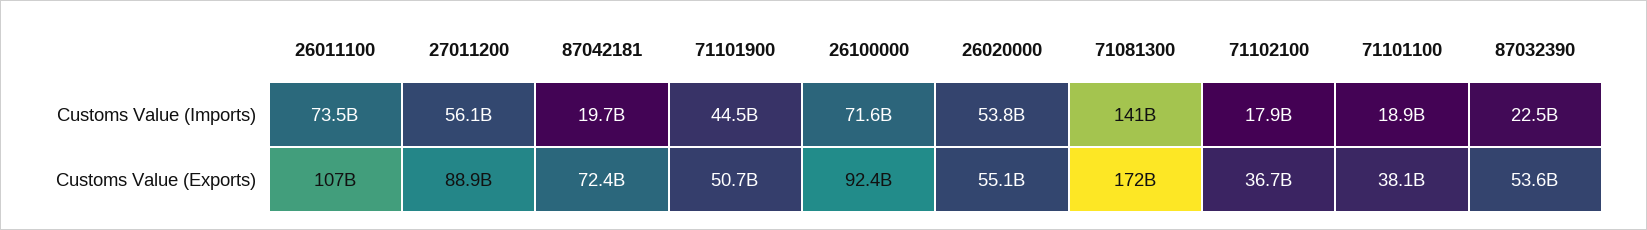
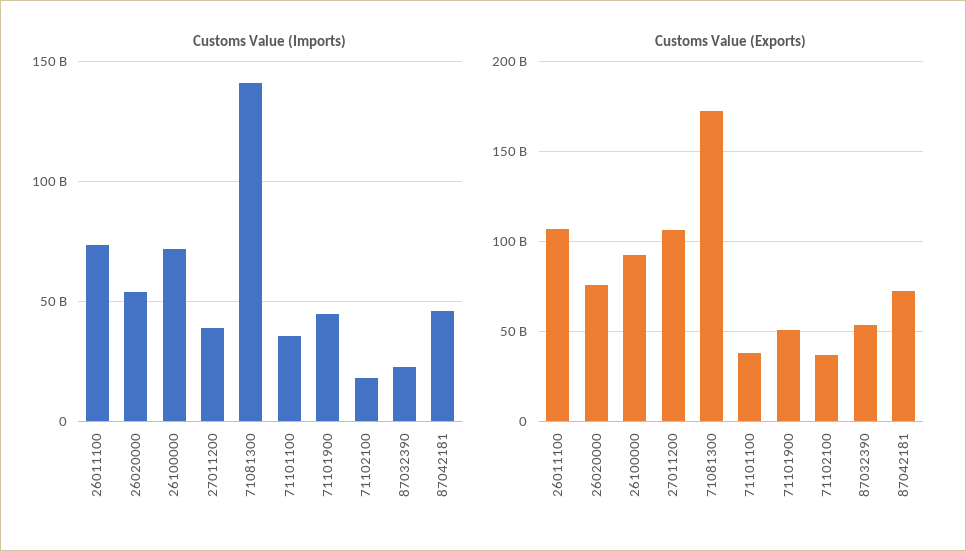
Customs Value (Imports), 27011200: 56100000000 -> 40000000000
Customs Value (Imports), 87042181: 19700000000 -> 45000000000
Customs Value (Imports), 71101100: 18900000000 -> 35000000000
Customs Value (Exports), 27011200: 88900000000 -> 105000000000
Customs Value (Exports), 26020000: 55100000000 -> 75000000000

